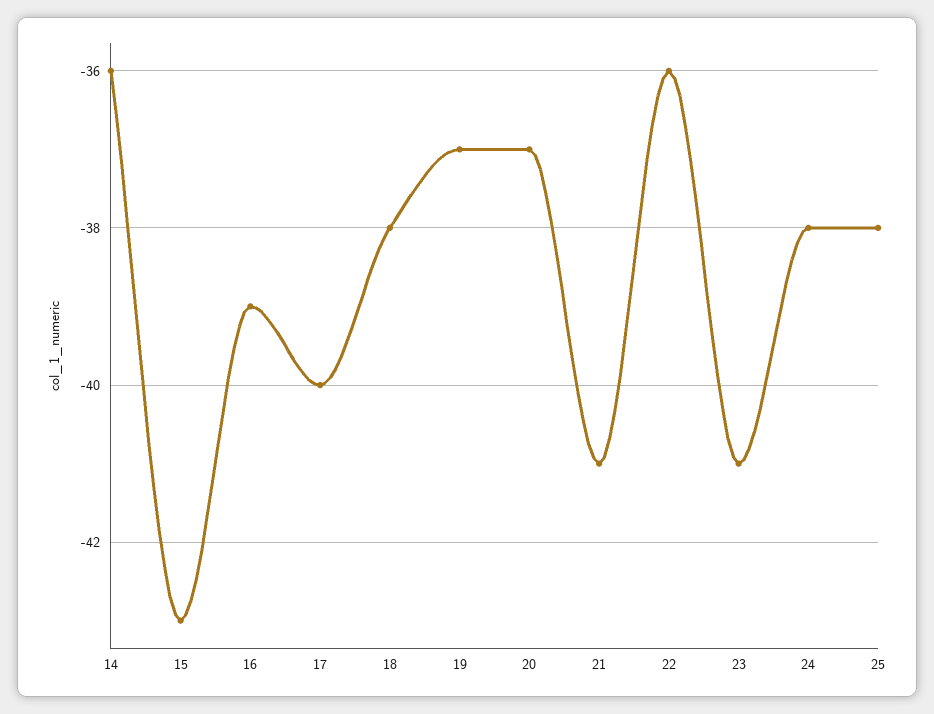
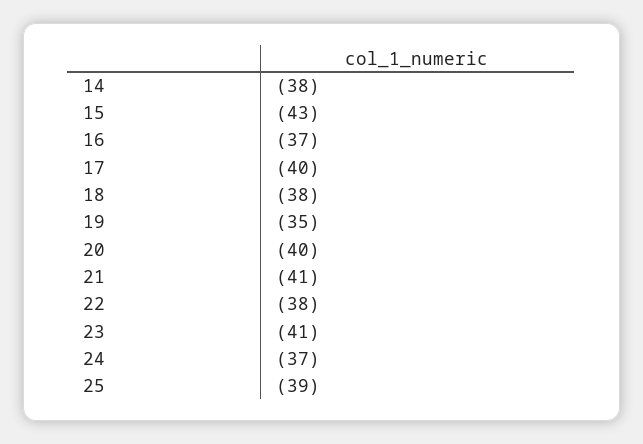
14: -36 -> -38
16: -39 -> -37
19: -37 -> -35
20: -37 -> -40
22: -36 -> -38
24: -38 -> -37
25: -38 -> -39

